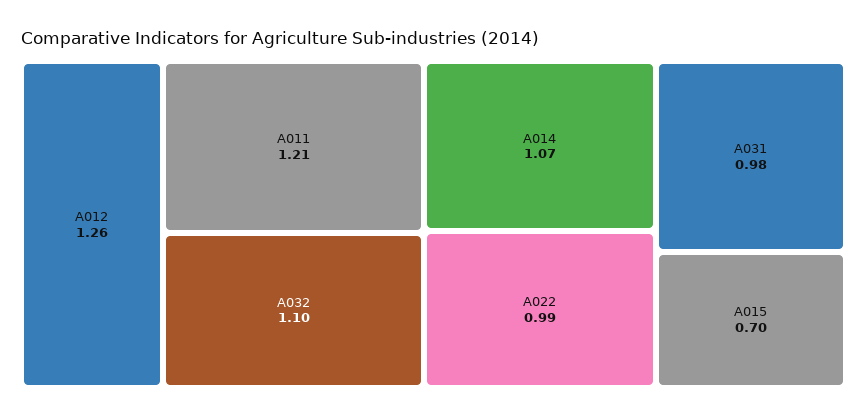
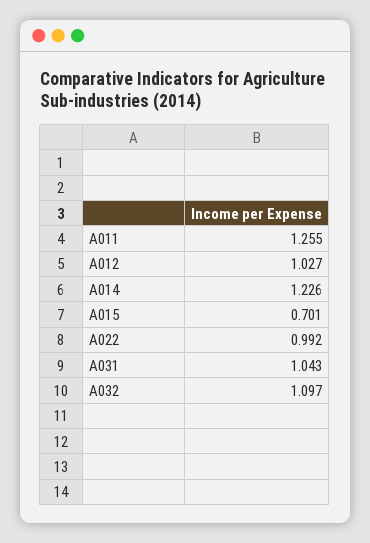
A012: 1.26 -> 1.027
A011: 1.21 -> 1.255
A014: 1.07 -> 1.226
A031: 0.98 -> 1.043

